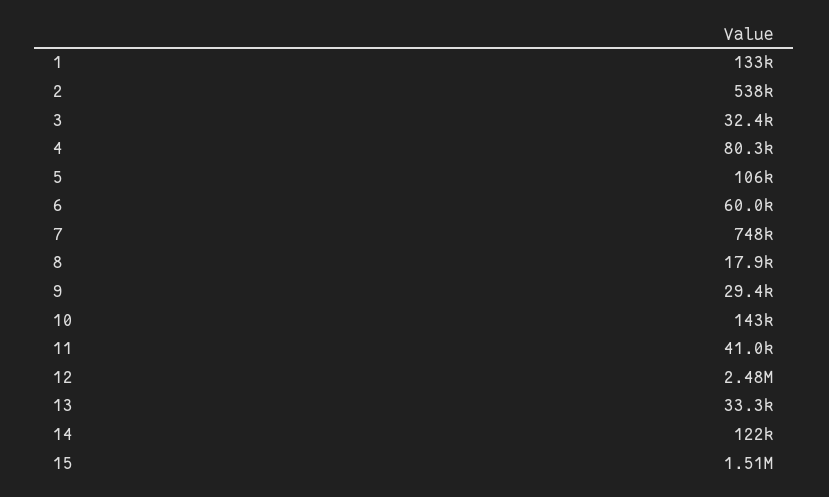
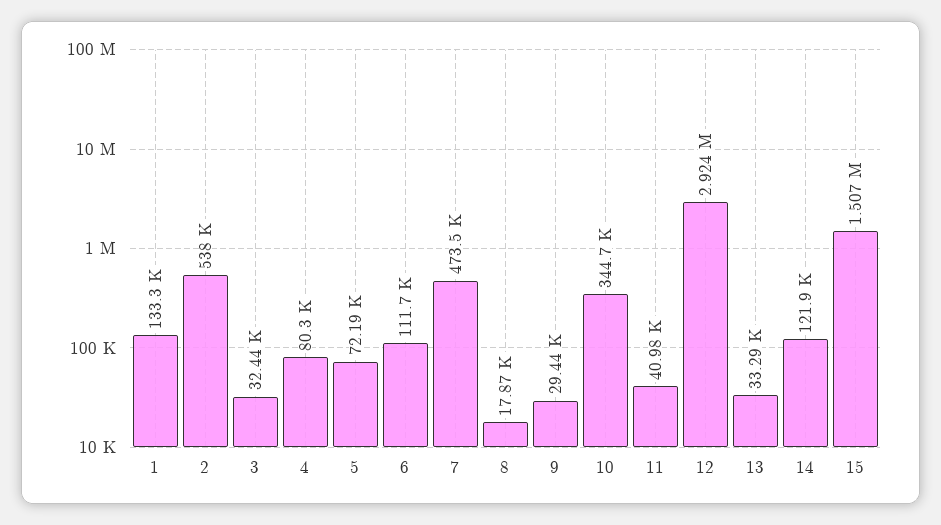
5: 106000 -> 72190
6: 60000 -> 111700
7: 748000 -> 473500
10: 143000 -> 344700
12: 2480000 -> 2924000

